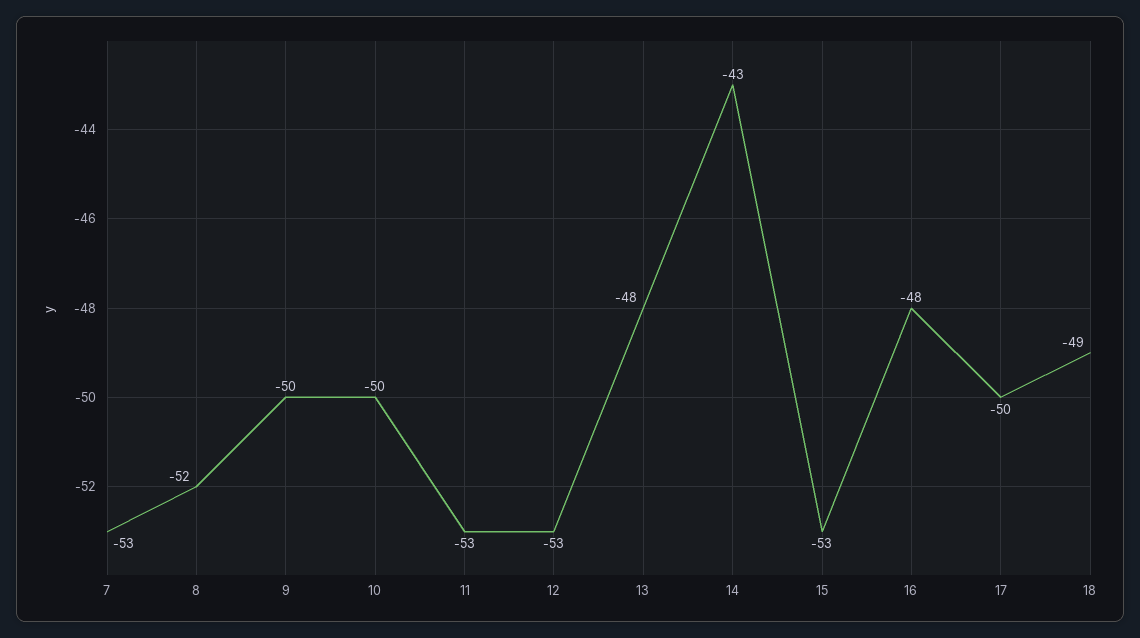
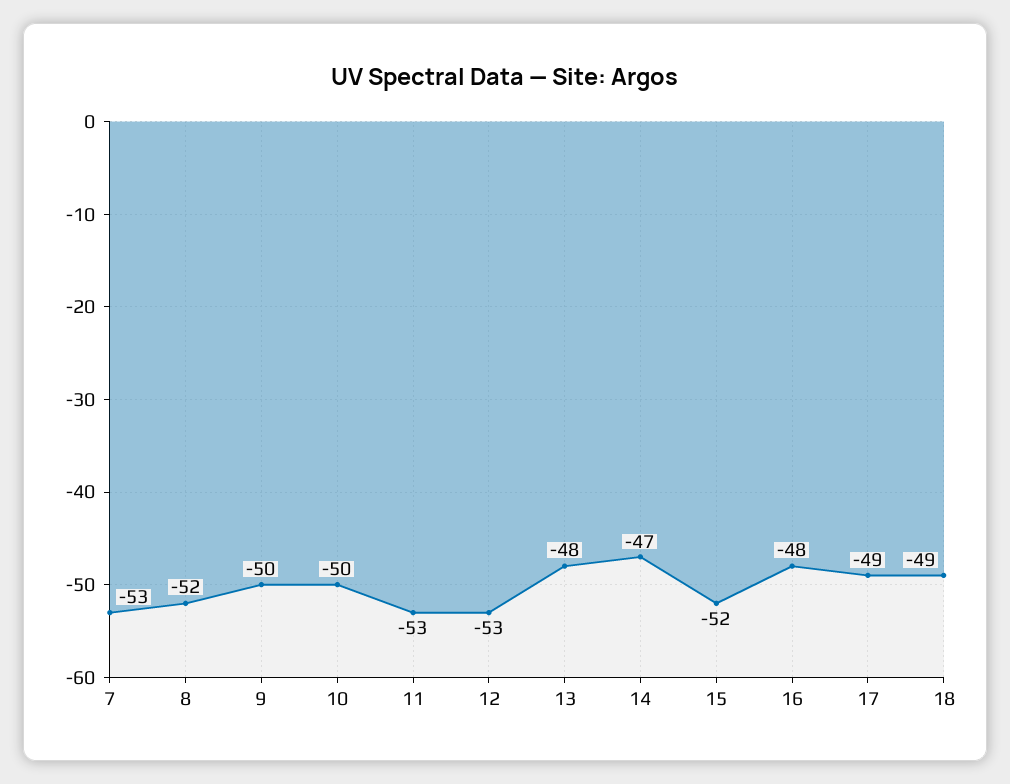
14: -43 -> -47
15: -53 -> -52
17: -50 -> -49

